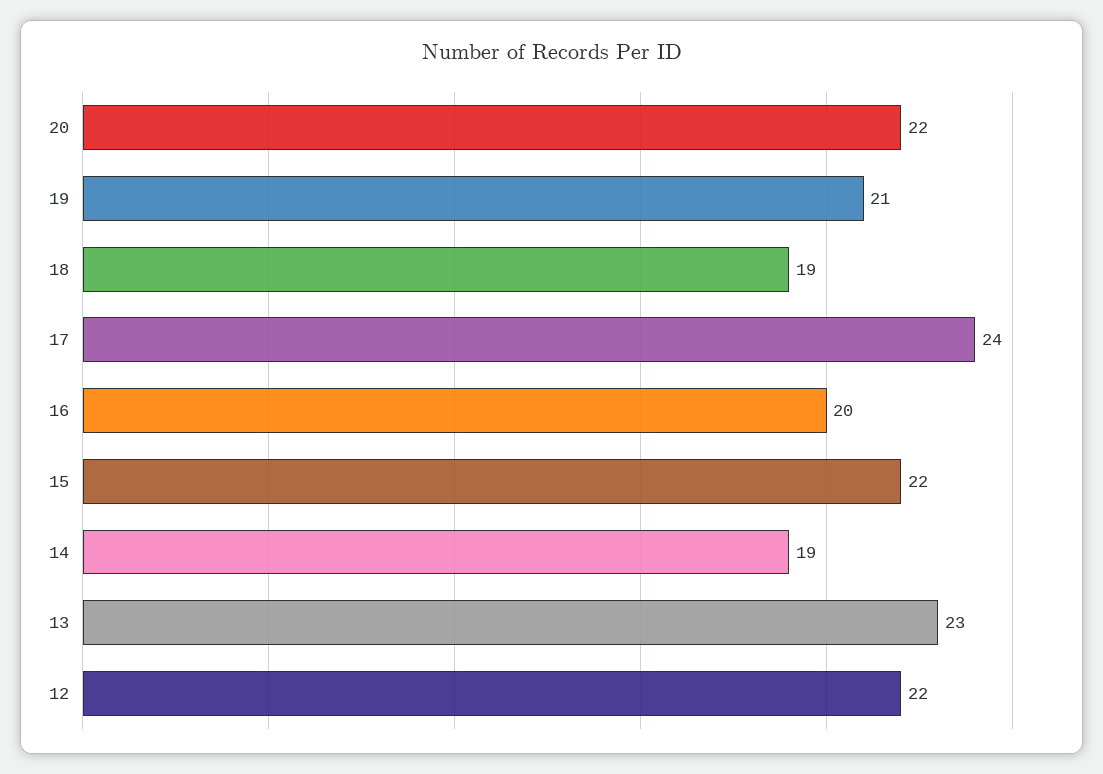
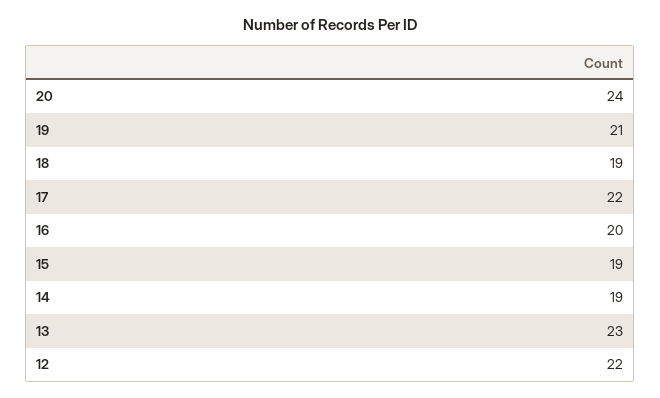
20: 22 -> 24
17: 24 -> 22
15: 22 -> 19

